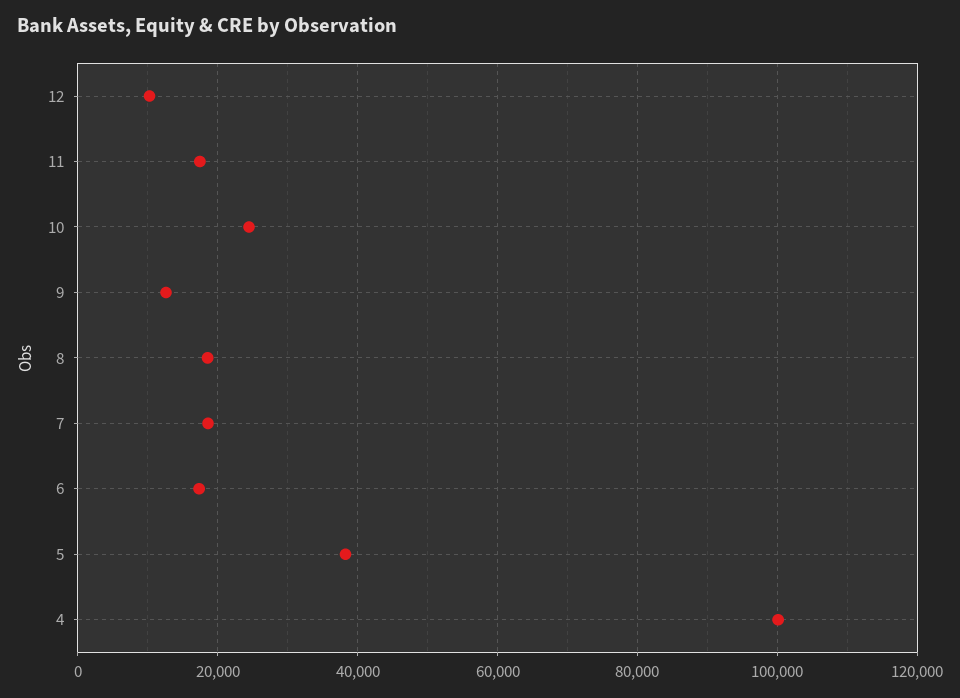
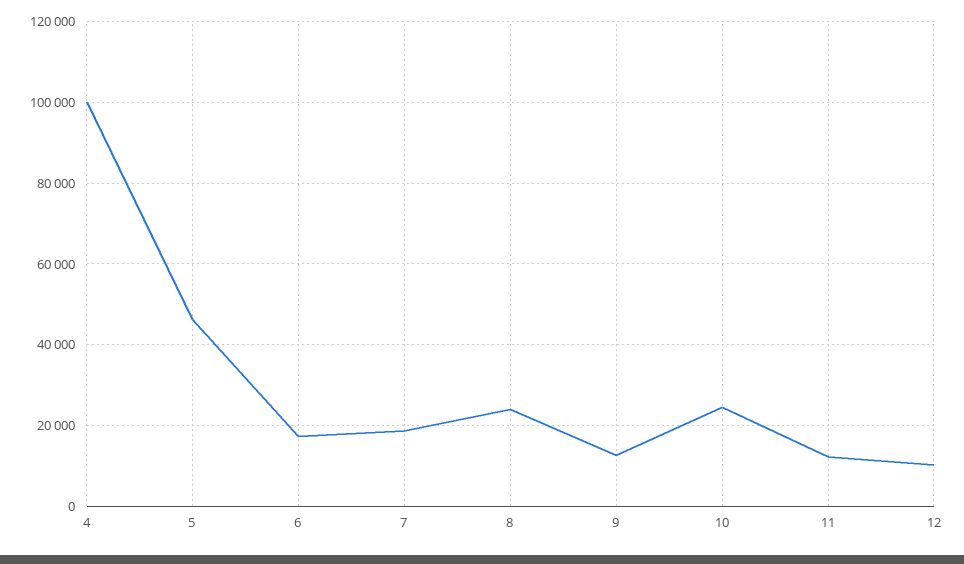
11: 18000 -> 12000
8: 18000 -> 24000
5: 38000 -> 46000

